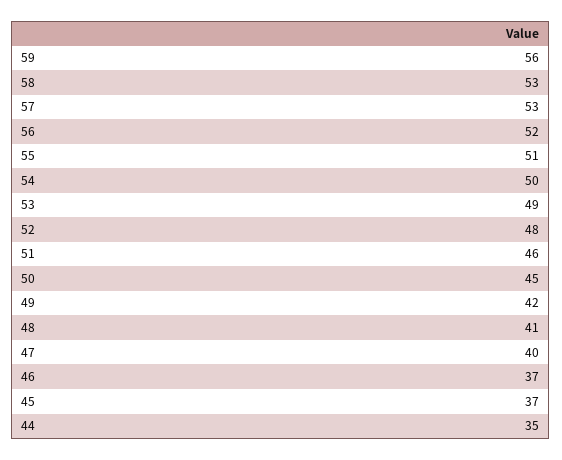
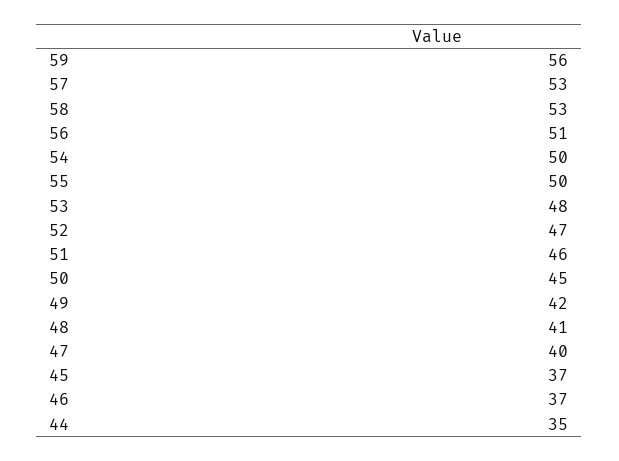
56: 52 -> 51
55: 51 -> 50
53: 49 -> 48
52: 48 -> 47

